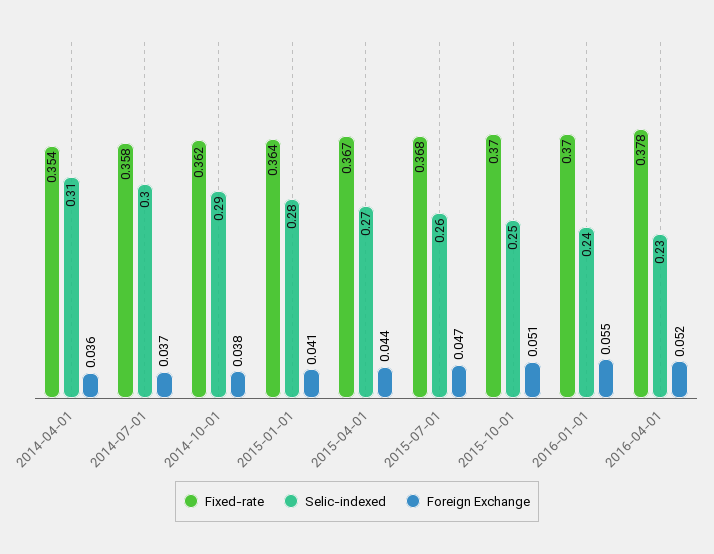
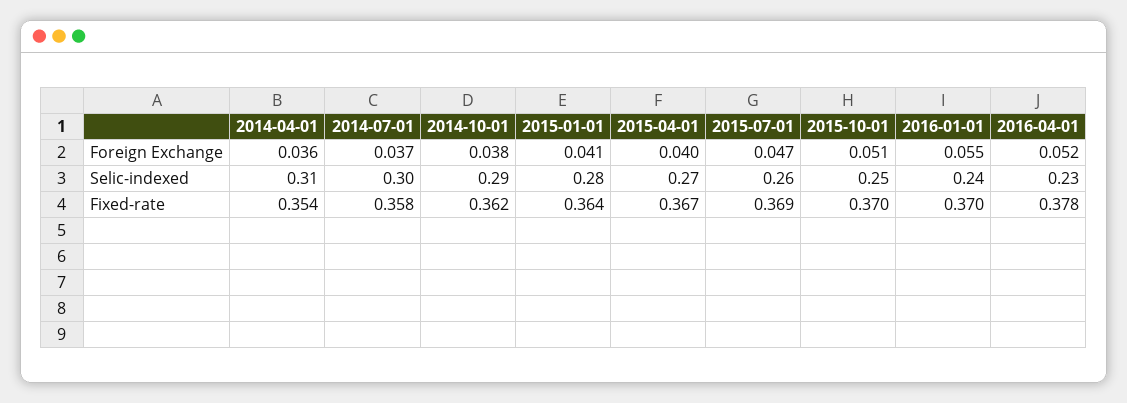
Foreign Exchange, 2015-04-01: 0.044 -> 0.04
Fixed-rate, 2015-07-01: 0.368 -> 0.369

